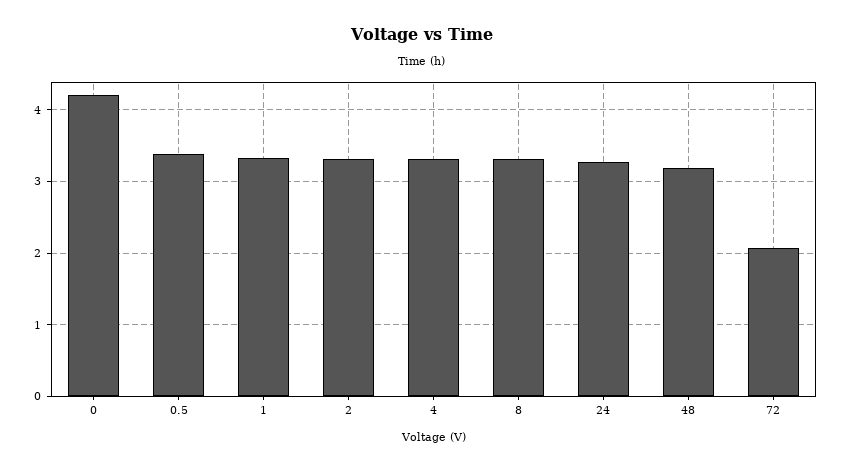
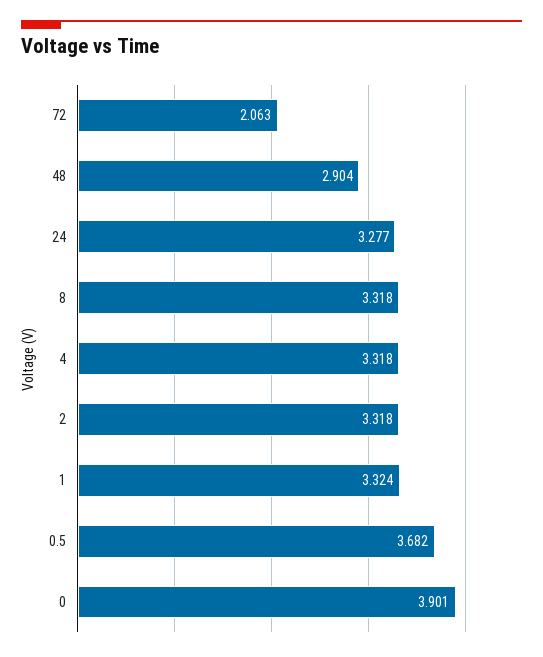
0: 4.2 -> 3.901
0.5: 3.4 -> 3.682
48: 3.2 -> 2.904

